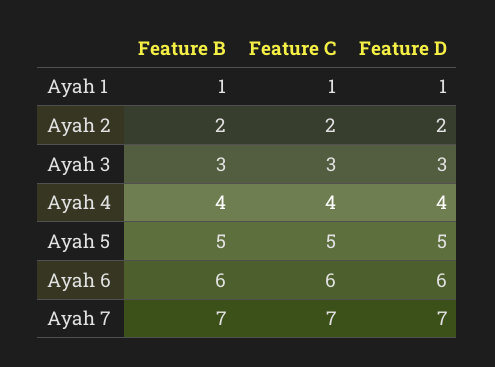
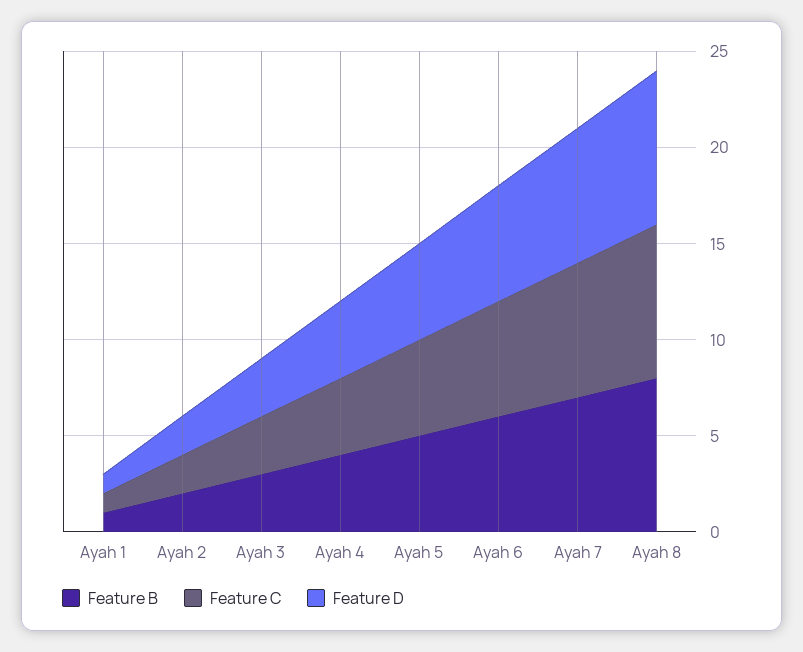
Feature B, Ayah 8: none -> 8
Feature C, Ayah 8: none -> 8
Feature D, Ayah 8: none -> 8

